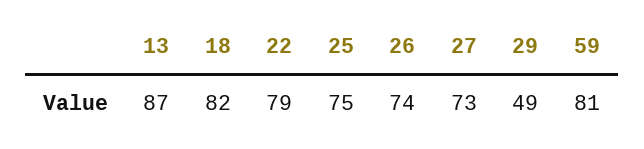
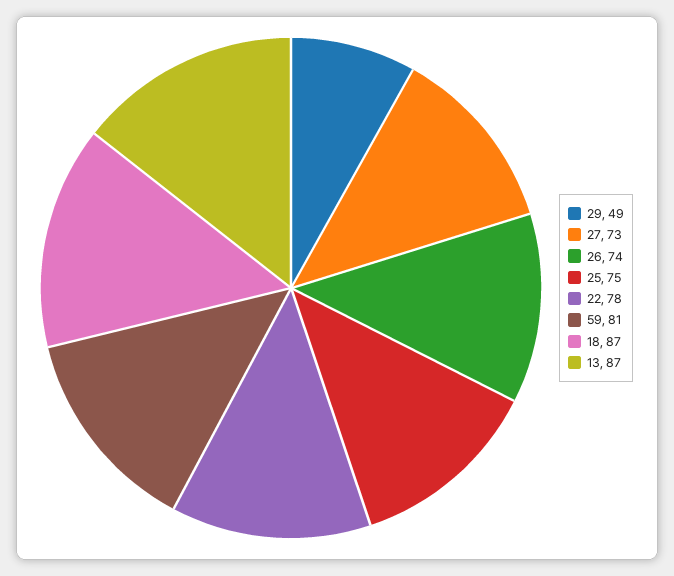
18: 82 -> 87
22: 79 -> 78

